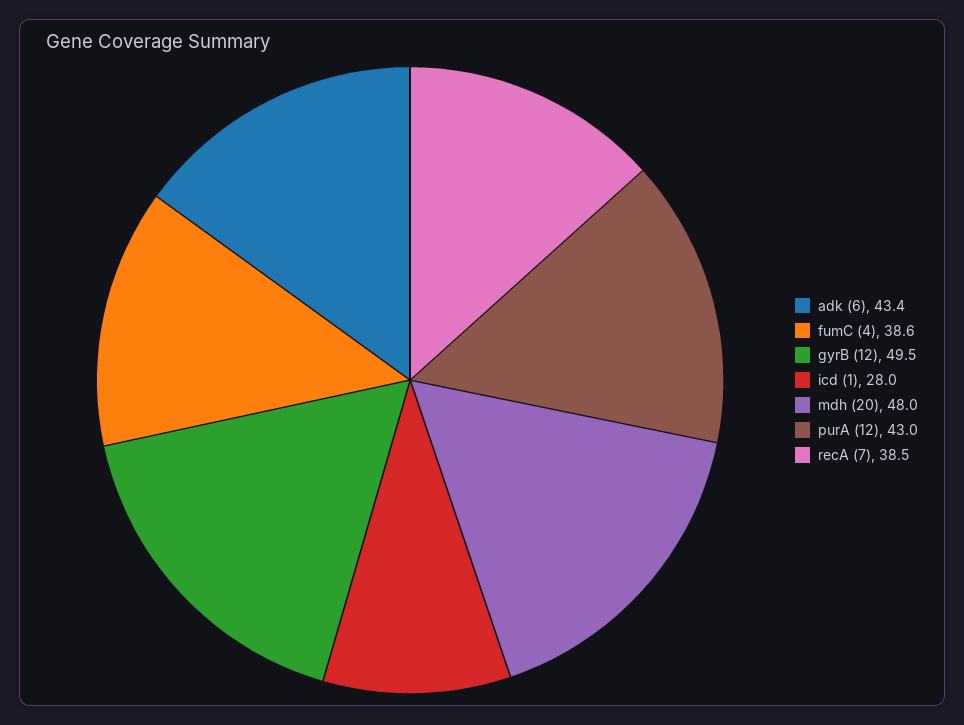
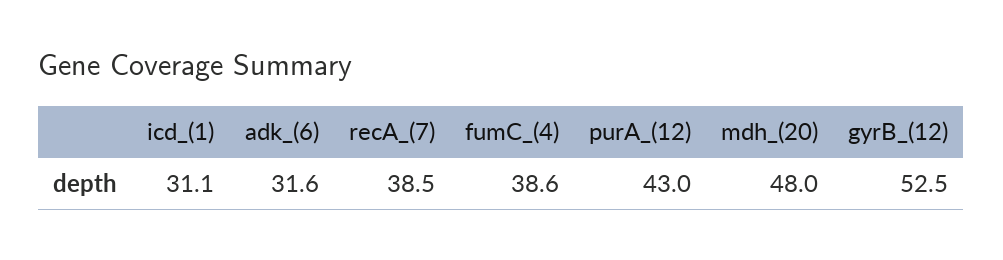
adk (6): 43.4 -> 31.6
gyrB (12): 49.5 -> 52.5
icd (1): 28 -> 31.1

